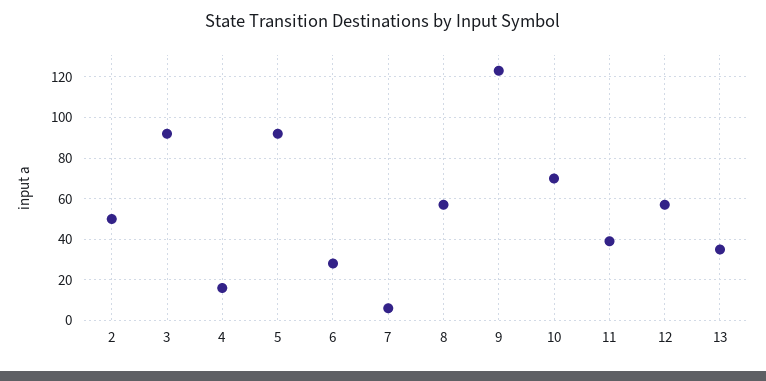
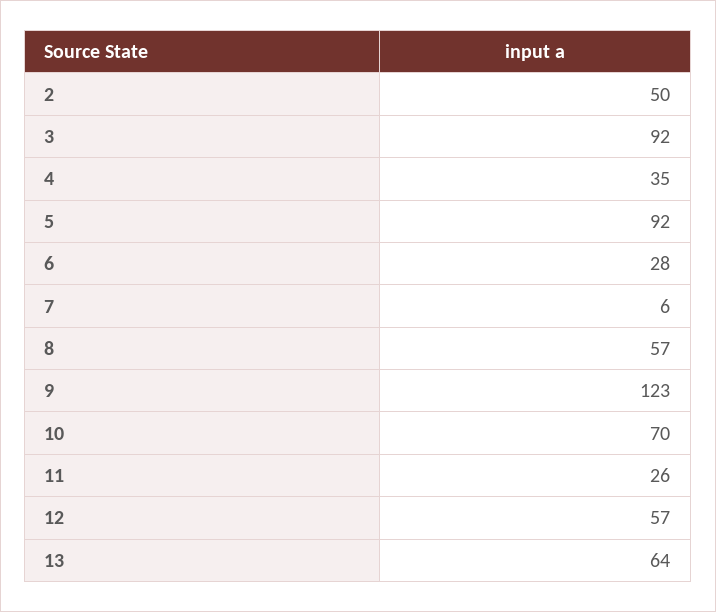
4: 15 -> 35
11: 40 -> 26
13: 35 -> 64

